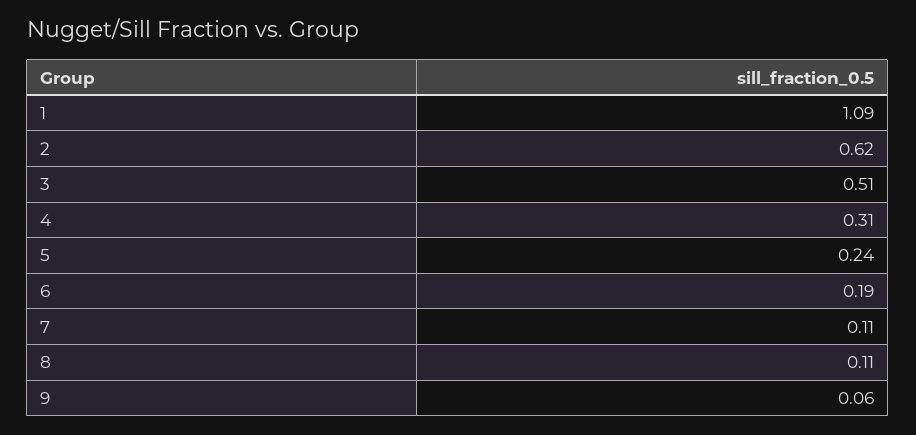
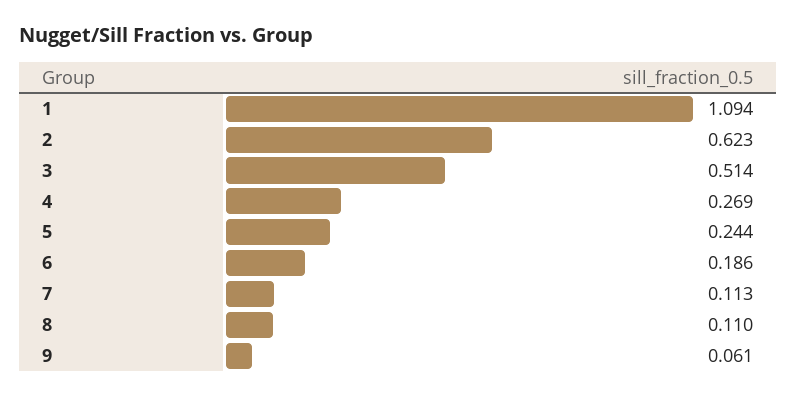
4: 0.31 -> 0.269

